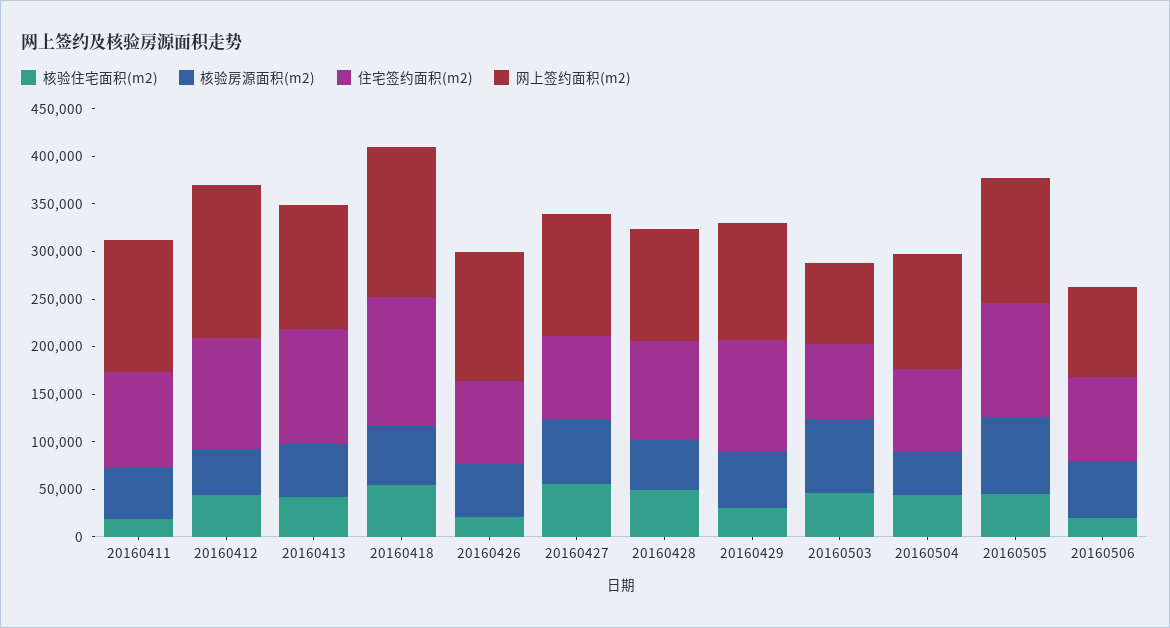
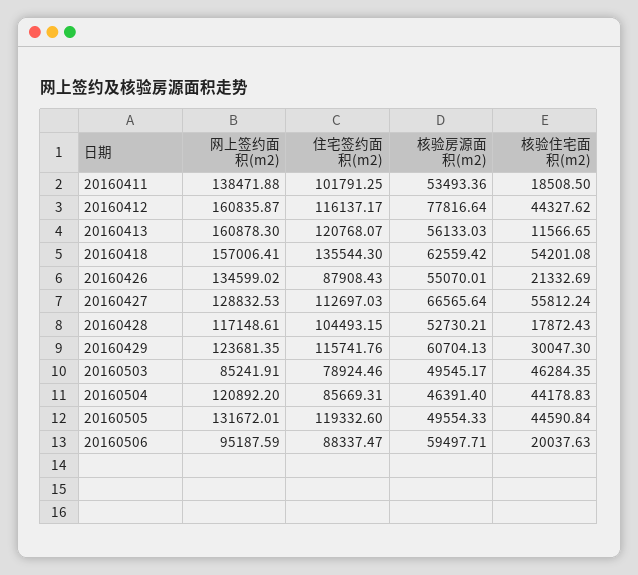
核验房源面积(m2), 20160412: 50000 -> 77816.64
核验住宅面积(m2), 20160413: 40000 -> 11566.65
网上签约面积(m2), 20160413: 130000 -> 160878.3
住宅签约面积(m2), 20160427: 90000 -> 112697.03
核验住宅面积(m2), 20160428: 50000 -> 17872.43
核验房源面积(m2), 20160503: 80000 -> 49545.17
核验房源面积(m2), 20160505: 80000 -> 49554.33

